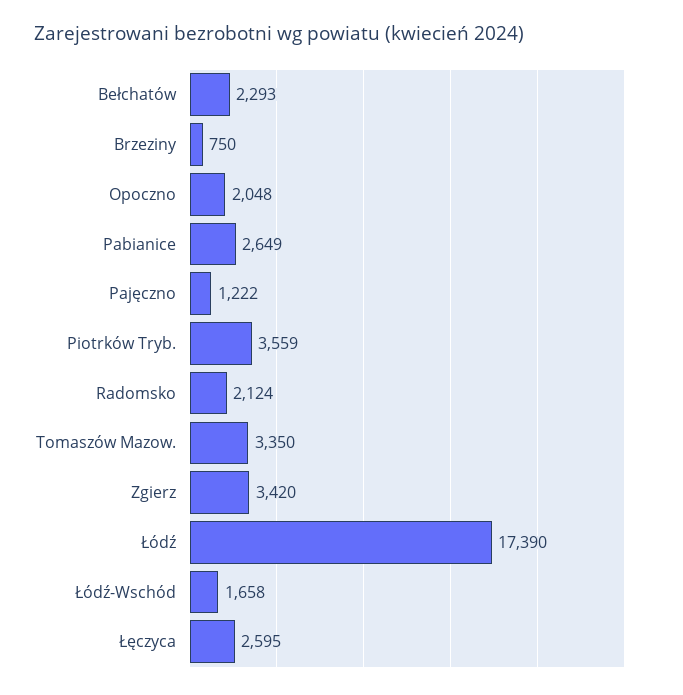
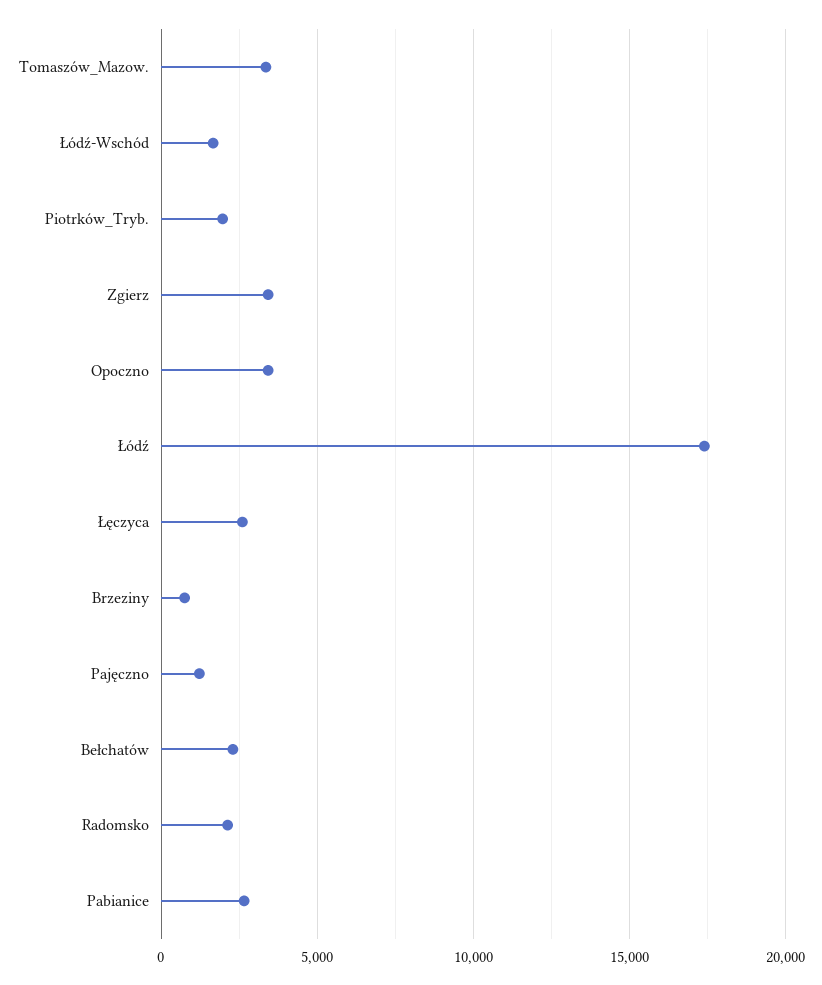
Opoczno: 2048 -> 3500
Piotrków Tryb.: 3559 -> 2000

